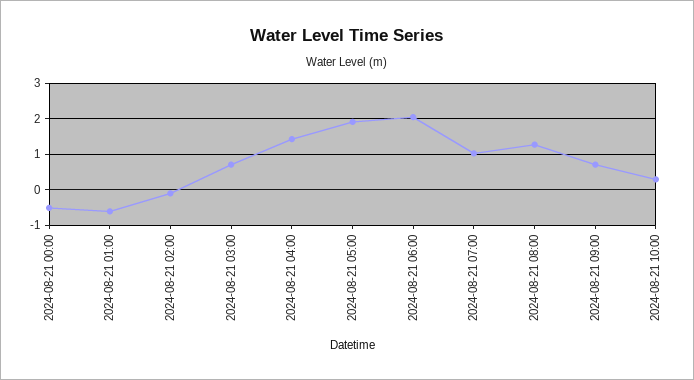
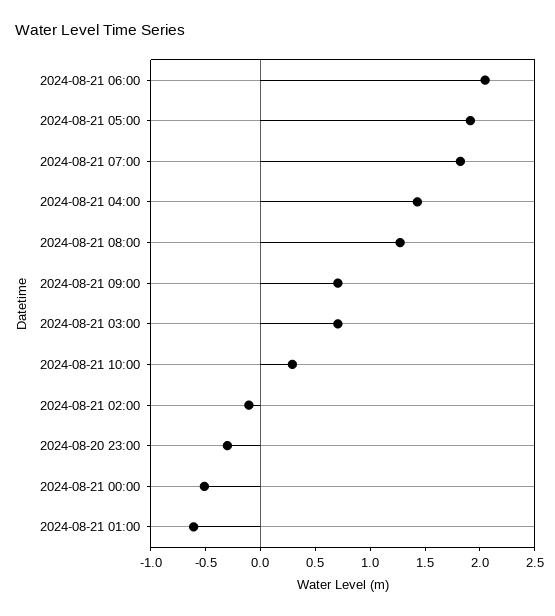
2024-08-21 07:00: 1 -> 1.8
2024-08-20 23:00: none -> -0.3

